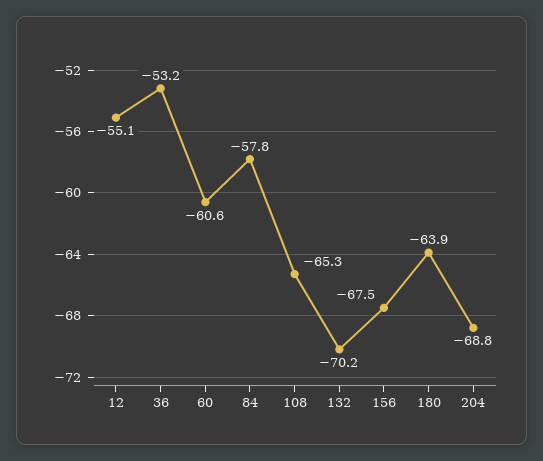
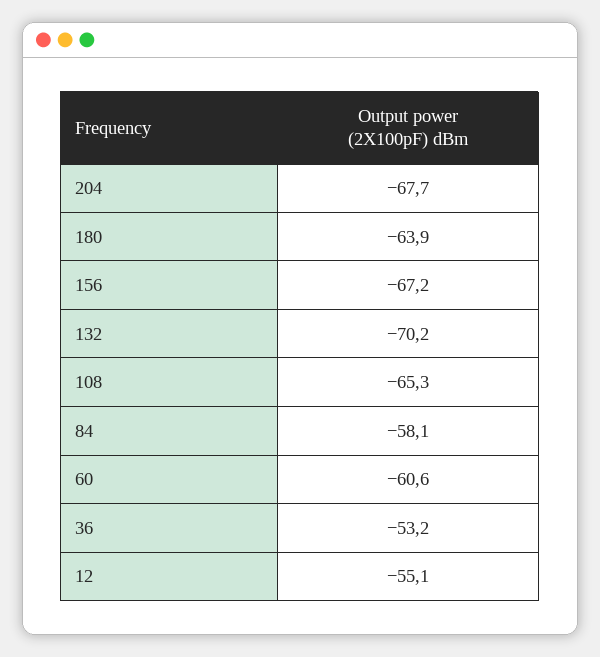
84: -57.8 -> -58.1
156: -67.5 -> -67.2
204: -68.8 -> -67.7

